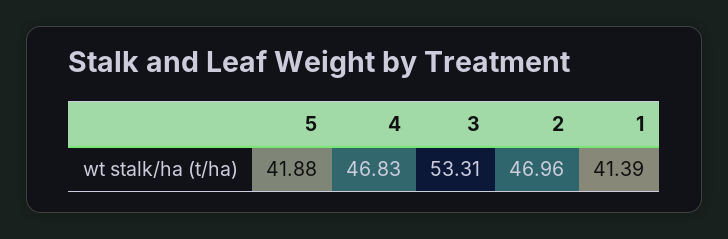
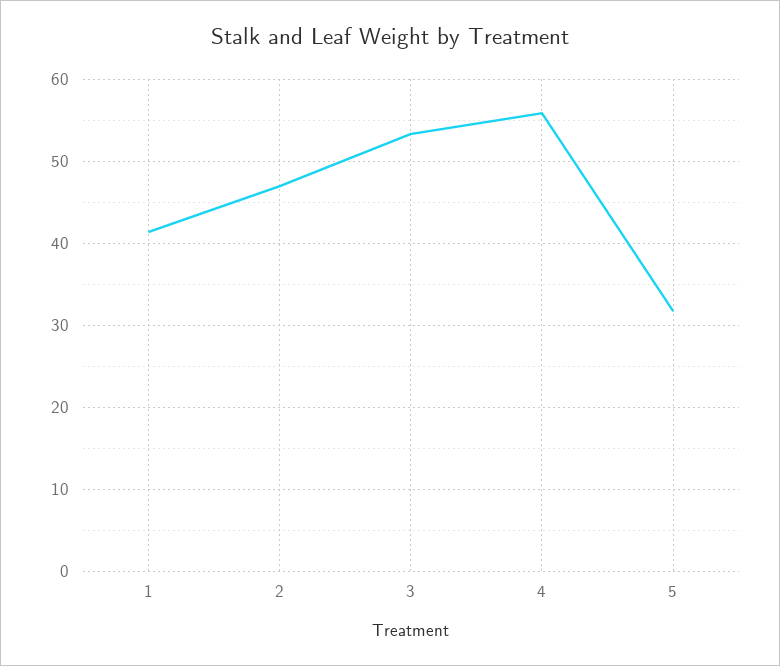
5: 41.88 -> 32
4: 46.83 -> 56

